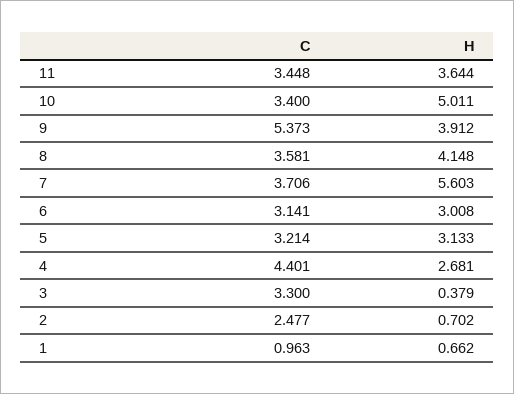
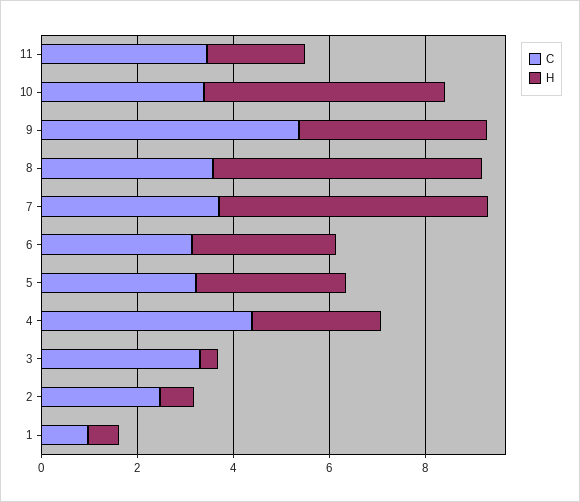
H, 11: 3.644 -> 2
H, 8: 4.148 -> 5.5

